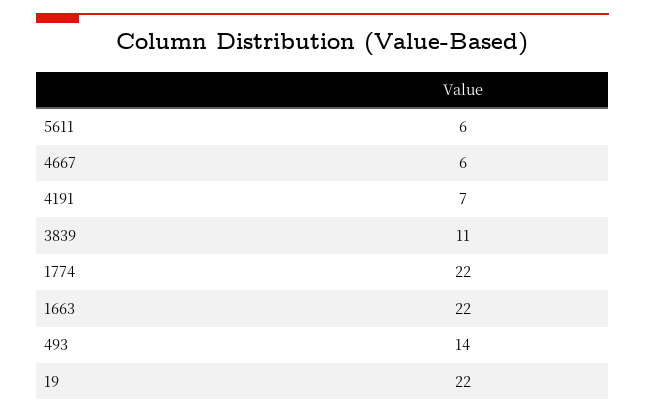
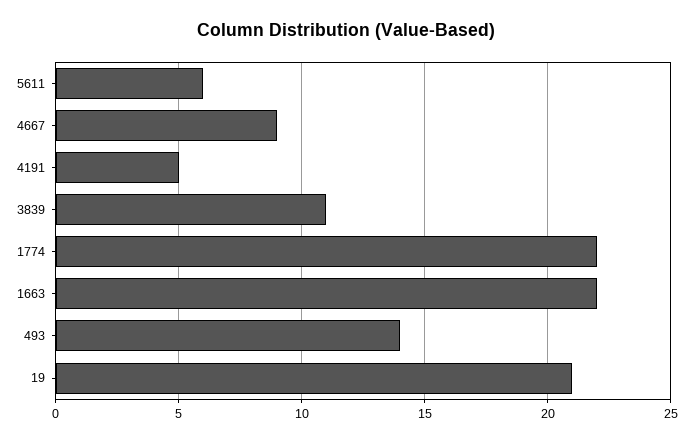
4667: 6 -> 9
4191: 7 -> 5
19: 22 -> 21

